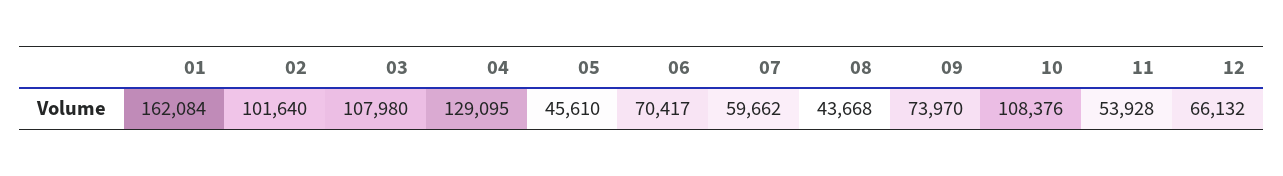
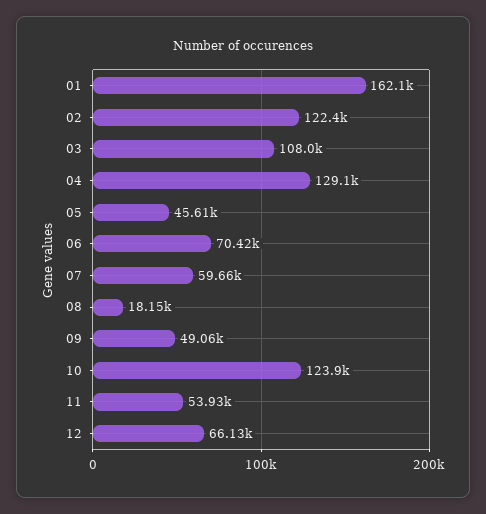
02: 101640 -> 122400
08: 43668 -> 18150
09: 73970 -> 49060
10: 108376 -> 123900

